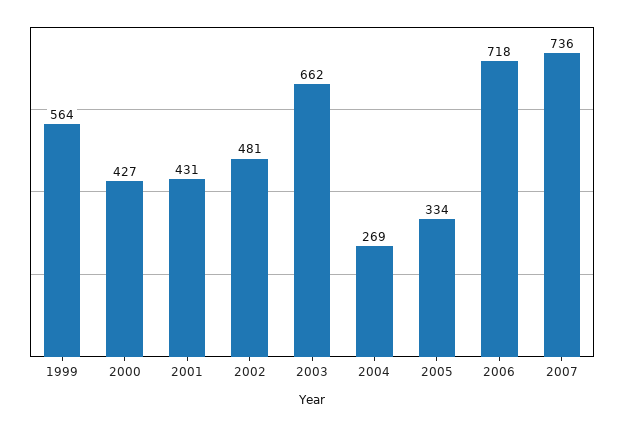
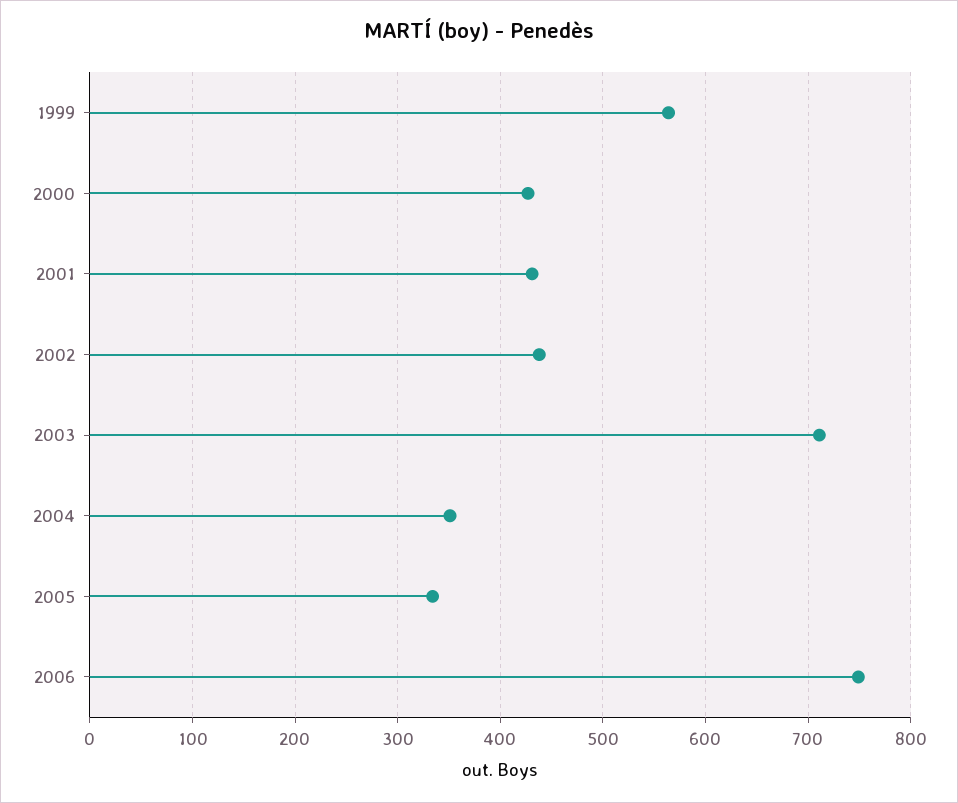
2002: 481 -> 440
2003: 662 -> 710
2004: 269 -> 350
2006: 718 -> 750
2007: 736 -> none

